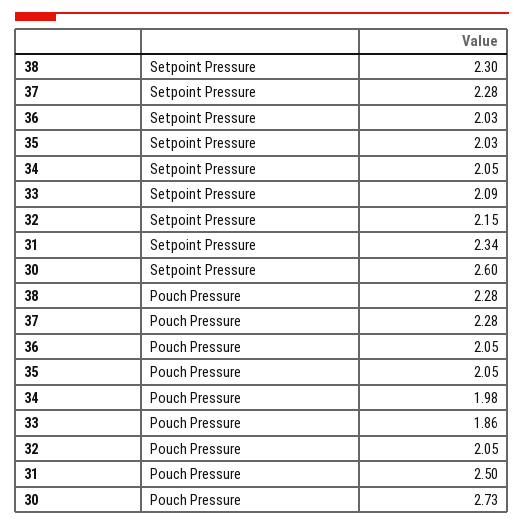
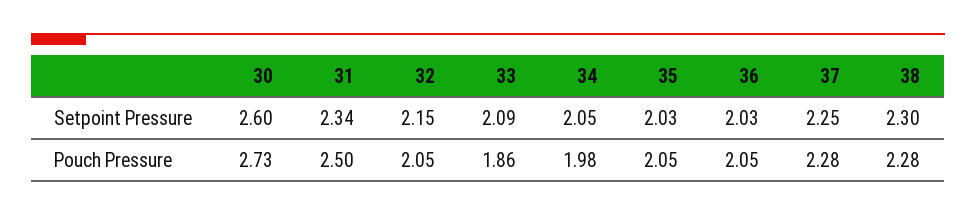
37, Setpoint Pressure: 2.28 -> 2.25

